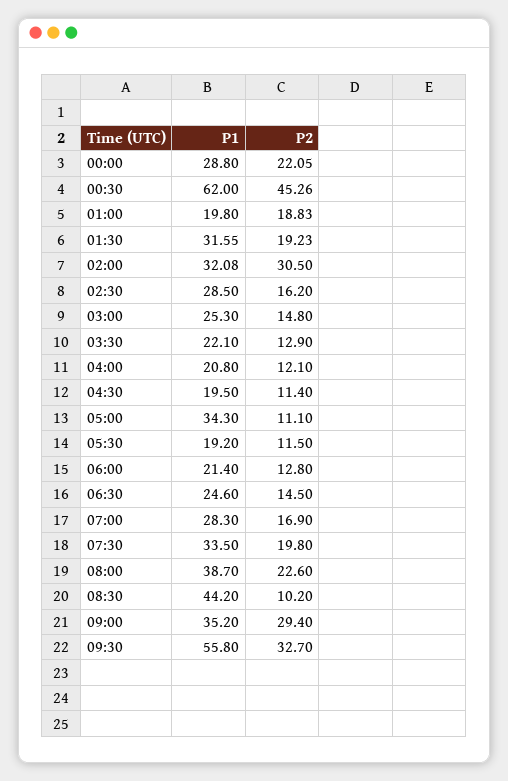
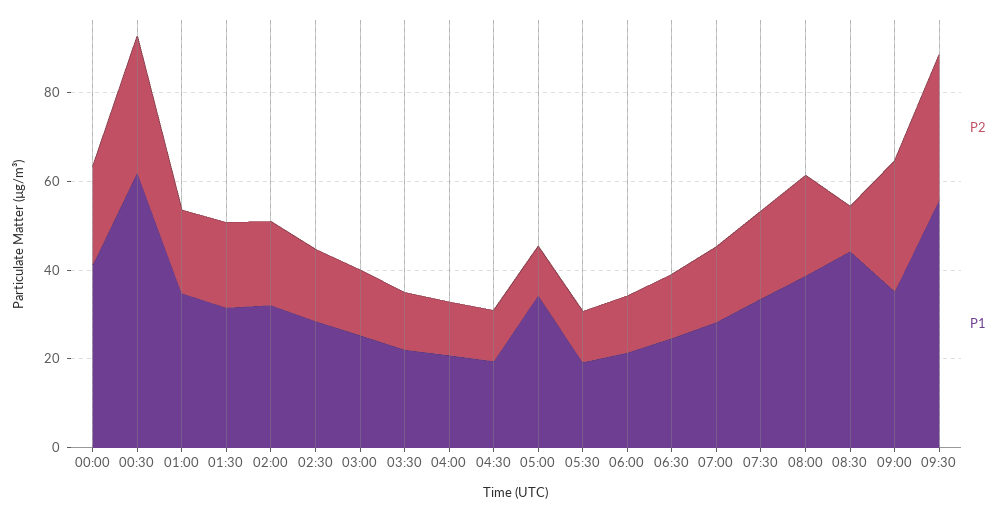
P1, 00:00: 28.8 -> 40
P2, 00:30: 45.26 -> 30
P1, 01:00: 19.8 -> 35
P2, 02:00: 30.5 -> 20

